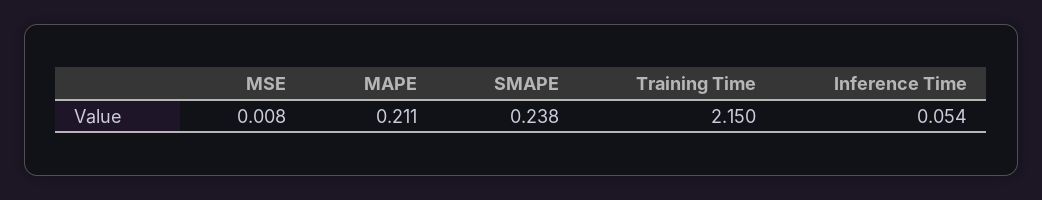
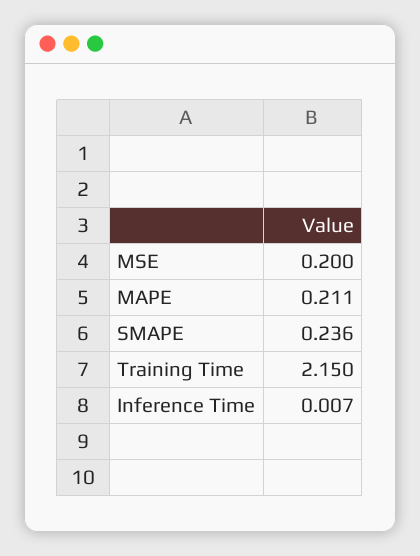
MSE: 0.008 -> 0.2
SMAPE: 0.238 -> 0.236
Inference Time: 0.054 -> 0.007

